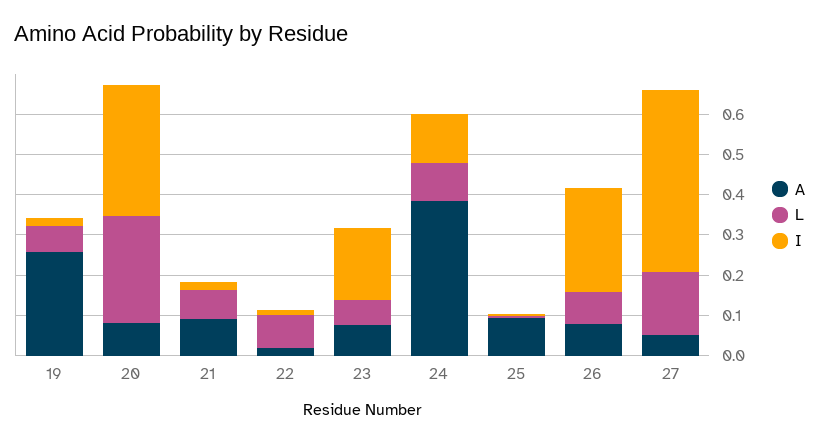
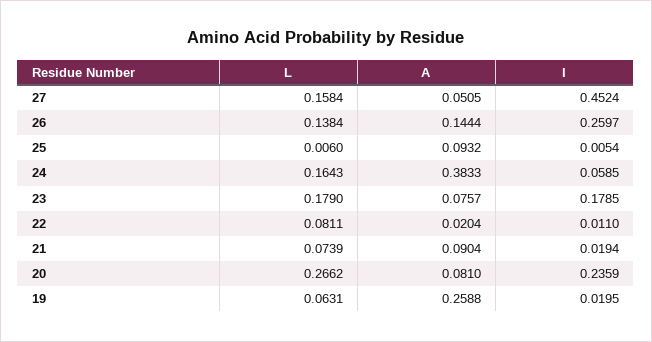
I, 20: 0.32 -> 0.2359
L, 23: 0.06 -> 0.179
L, 24: 0.1 -> 0.1643
I, 24: 0.12 -> 0.0585
A, 26: 0.08 -> 0.1444
L, 26: 0.08 -> 0.1384

